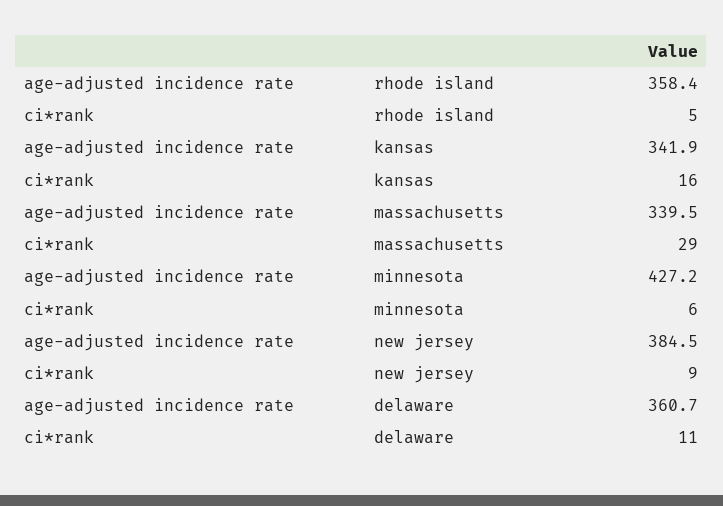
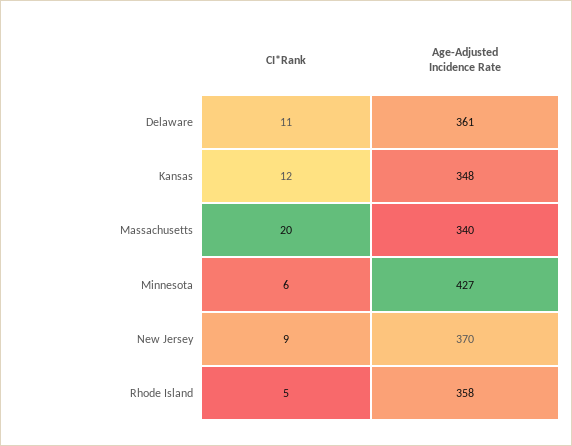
age-adjusted incidence rate, kansas: 341.9 -> 348
ci*rank, kansas: 16 -> 12
ci*rank, massachusetts: 29 -> 20
age-adjusted incidence rate, new jersey: 384.5 -> 370

